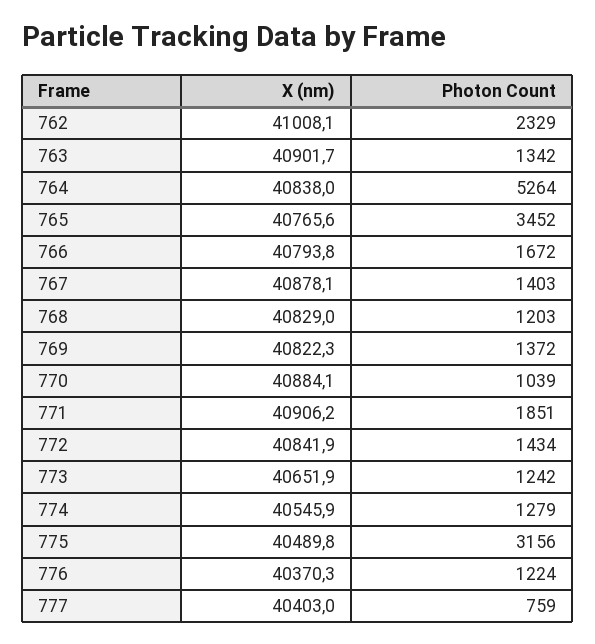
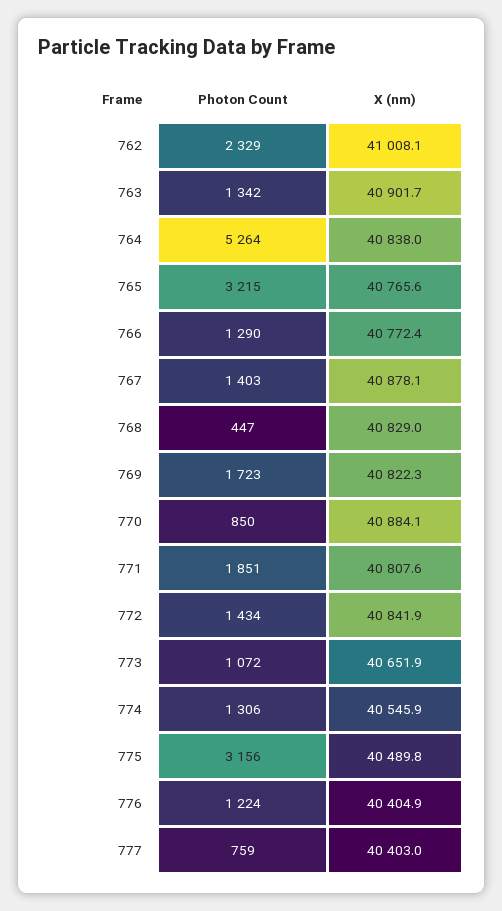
Photon Count, 765: 3452 -> 3215
X (nm), 766: 40793.8 -> 40772.4
Photon Count, 766: 1672 -> 1290
Photon Count, 768: 1203 -> 447
Photon Count, 769: 1372 -> 1723
Photon Count, 770: 1039 -> 850
X (nm), 771: 40906.2 -> 40807.6
Photon Count, 773: 1242 -> 1072
Photon Count, 774: 1279 -> 1306
X (nm), 776: 40370.3 -> 40404.9

